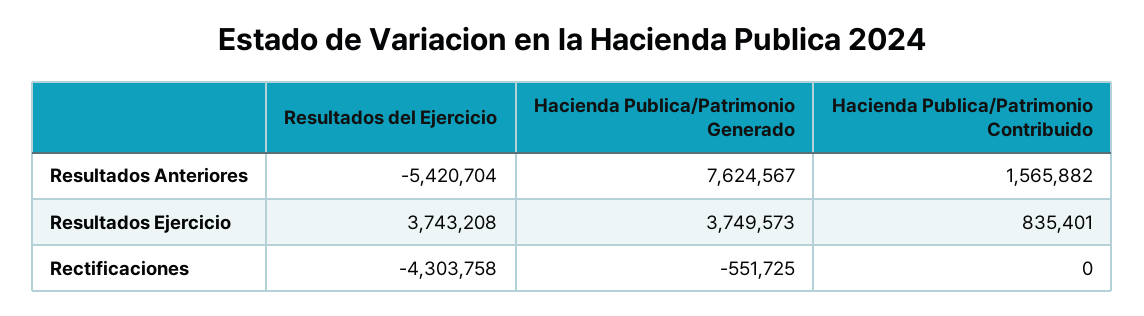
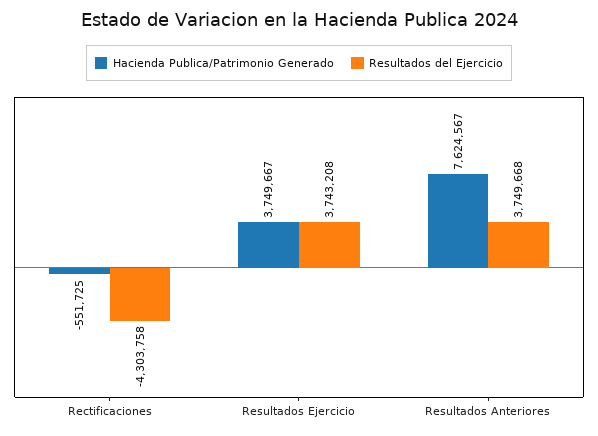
Resultados del Ejercicio, Resultados Anteriores: -5420704 -> 3749668
Hacienda Publica/Patrimonio Contribuido, Resultados Anteriores: 1565882 -> none
Hacienda Publica/Patrimonio Generado, Resultados Ejercicio: 3749573 -> 3749667
Hacienda Publica/Patrimonio Contribuido, Resultados Ejercicio: 835401 -> none
Hacienda Publica/Patrimonio Contribuido, Rectificaciones: 0 -> none

